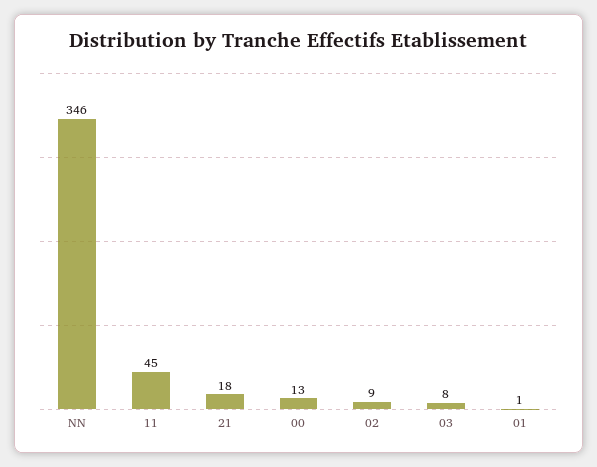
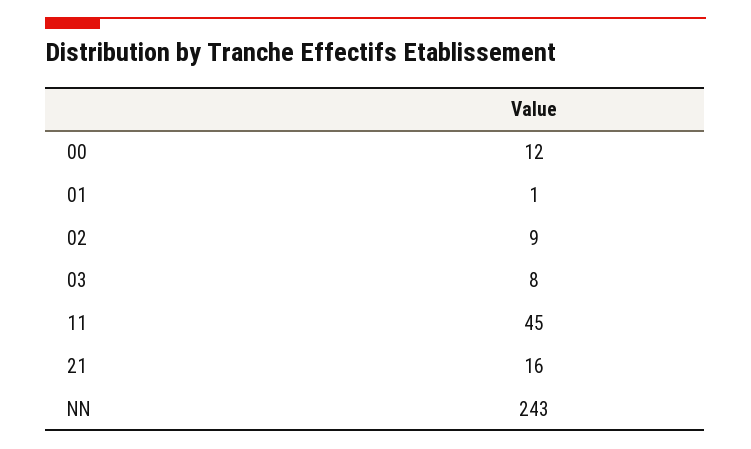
NN: 346 -> 243
21: 18 -> 16
00: 13 -> 12

